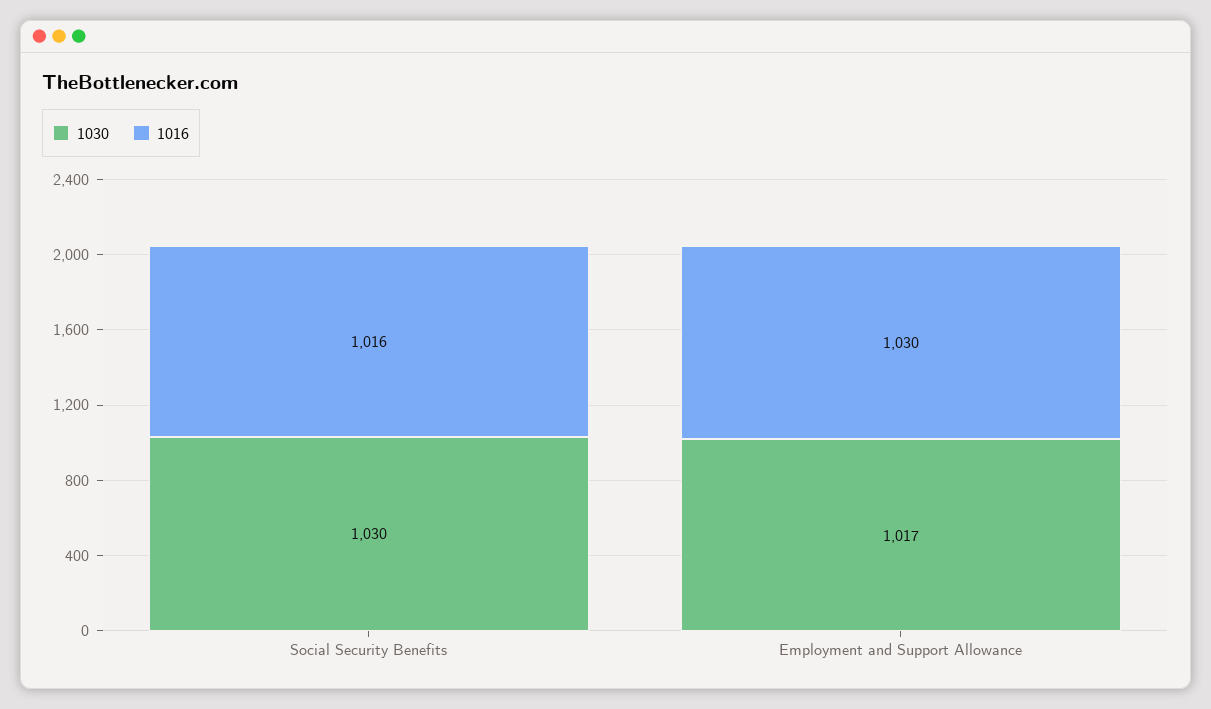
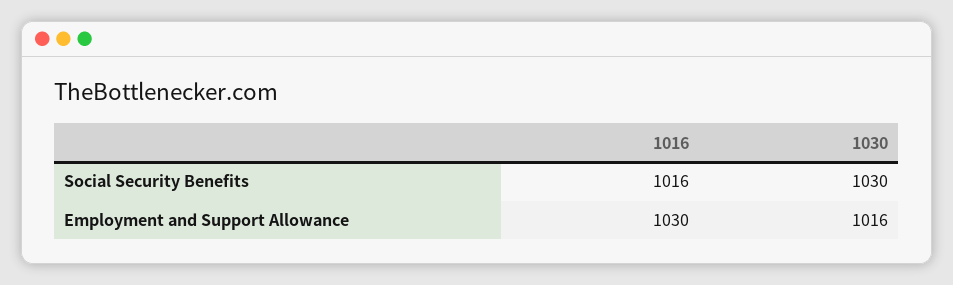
1030, Employment and Support Allowance: 1017 -> 1016

